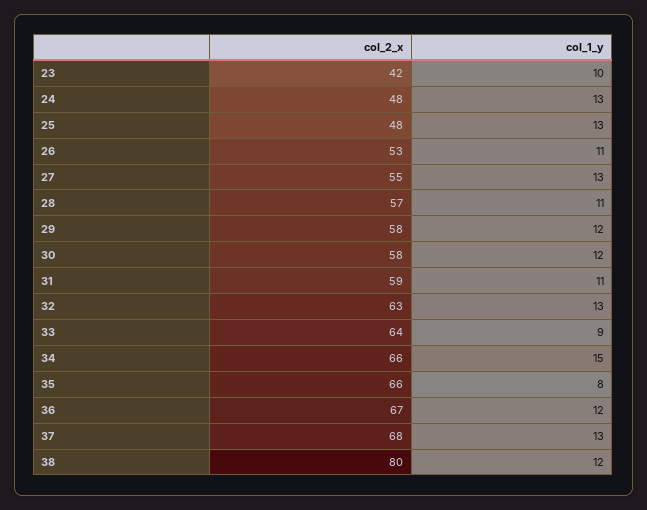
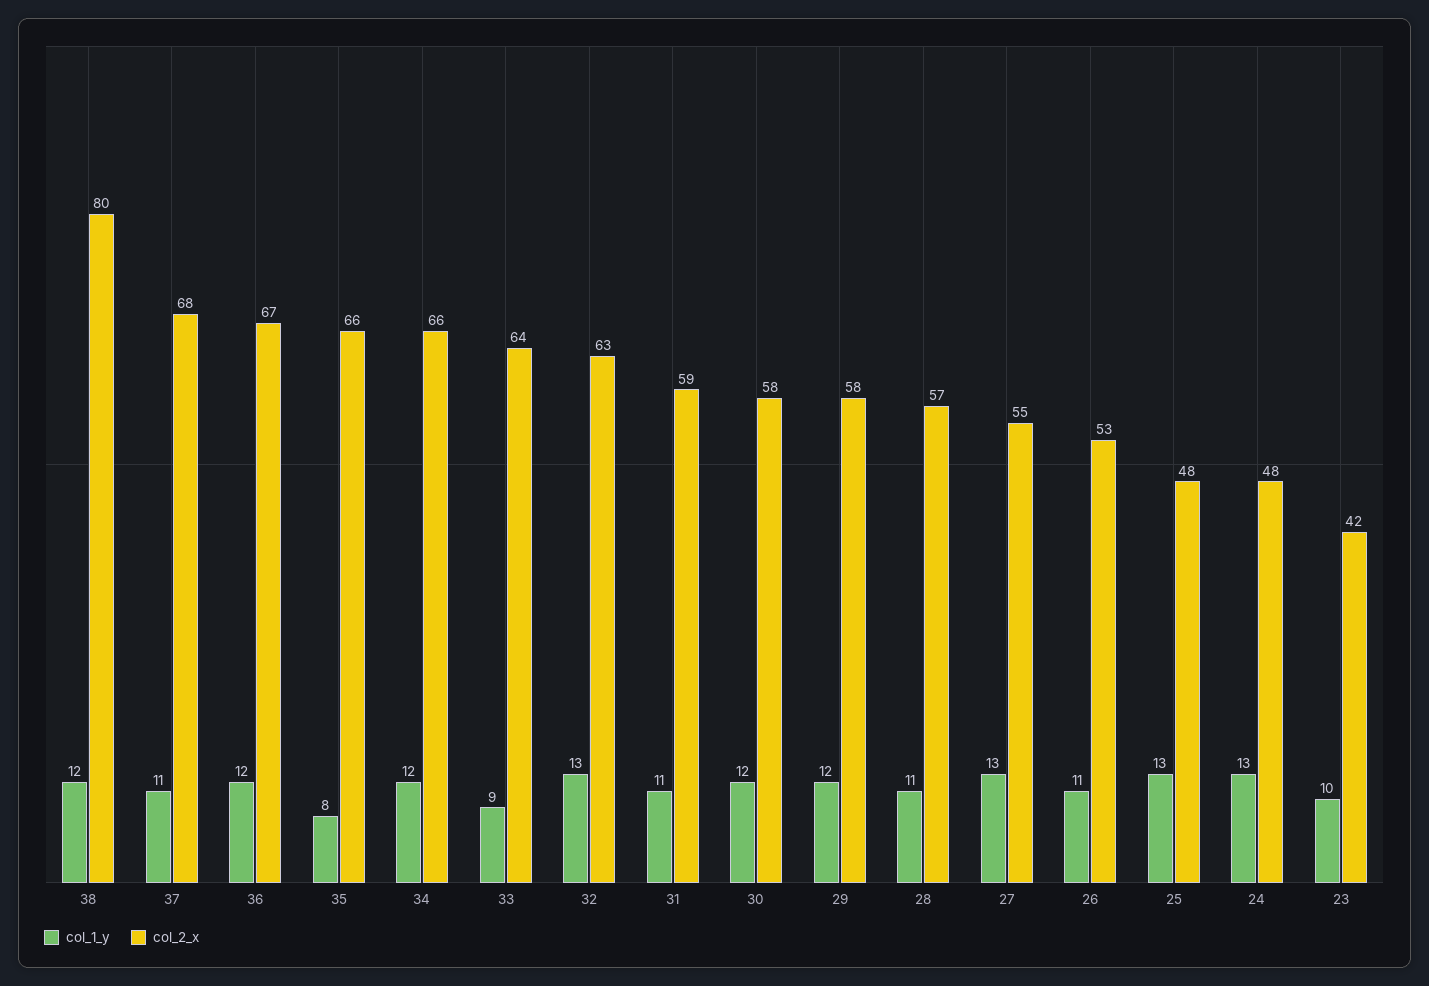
col_1_y, 34: 15 -> 12
col_1_y, 37: 13 -> 11

